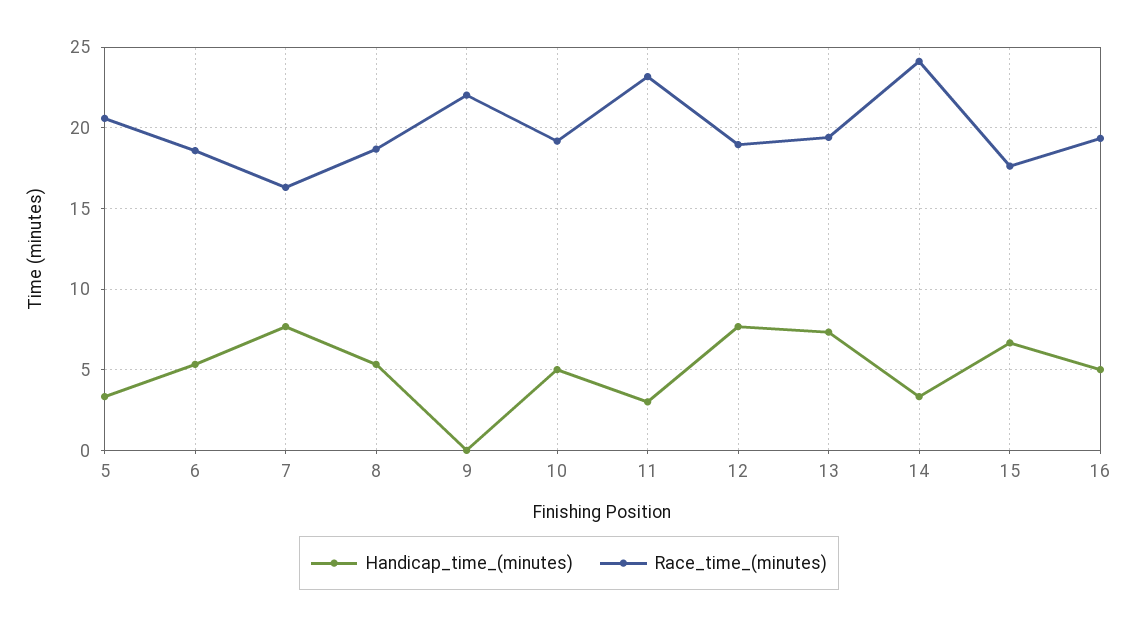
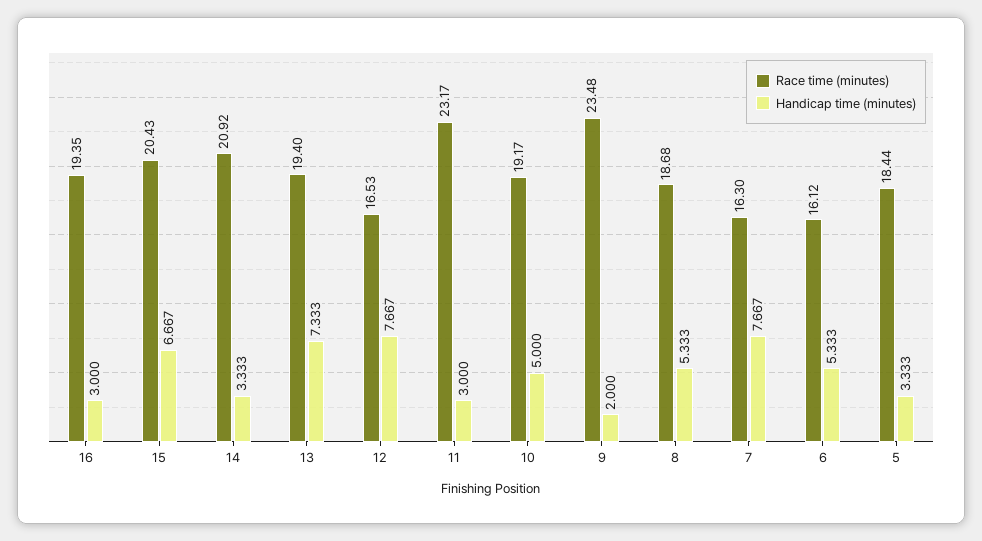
Race_time_(minutes), 5: 20.5 -> 18.44
Race_time_(minutes), 6: 18.5 -> 16.12
Handicap_time_(minutes), 9: 0 -> 2
Race_time_(minutes), 9: 22 -> 23.48
Race_time_(minutes), 12: 19 -> 16.53
Race_time_(minutes), 14: 24 -> 20.92
Race_time_(minutes), 15: 17.5 -> 20.43
Handicap_time_(minutes), 16: 5 -> 3

